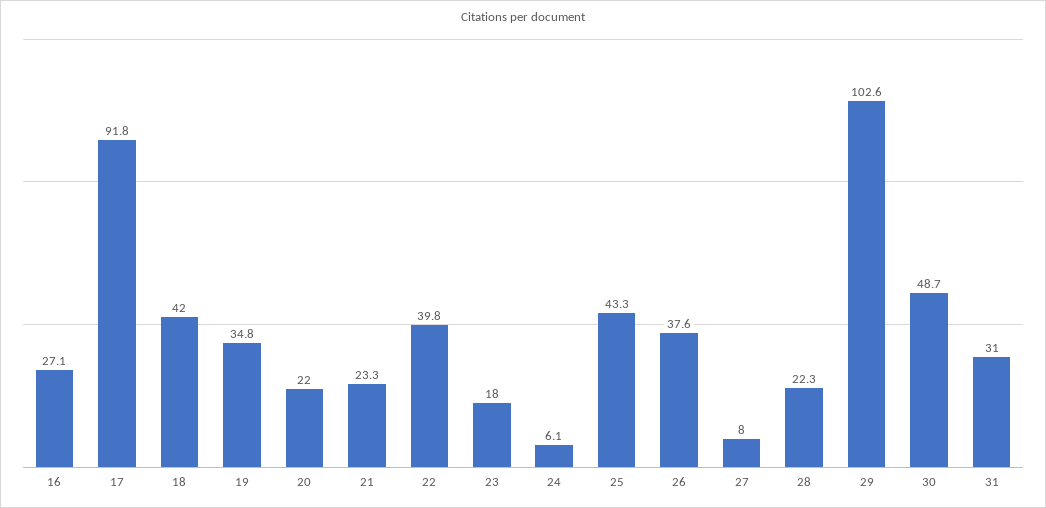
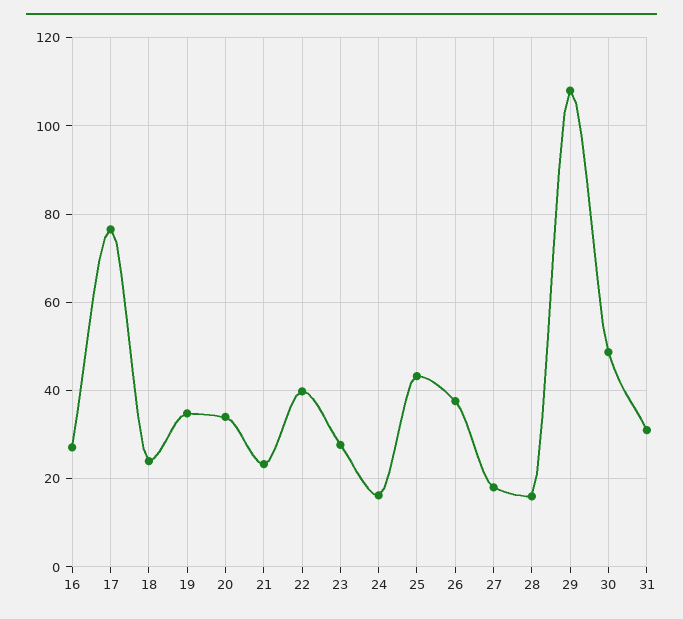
17: 91.8 -> 76
18: 42 -> 24
20: 22 -> 34
23: 18 -> 28
24: 6.1 -> 16
27: 8 -> 18
28: 22.3 -> 16
29: 102.6 -> 108

